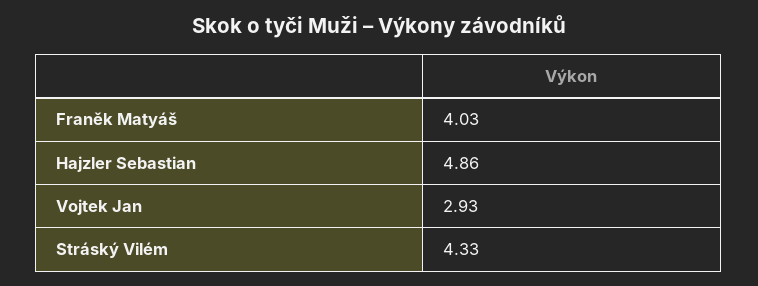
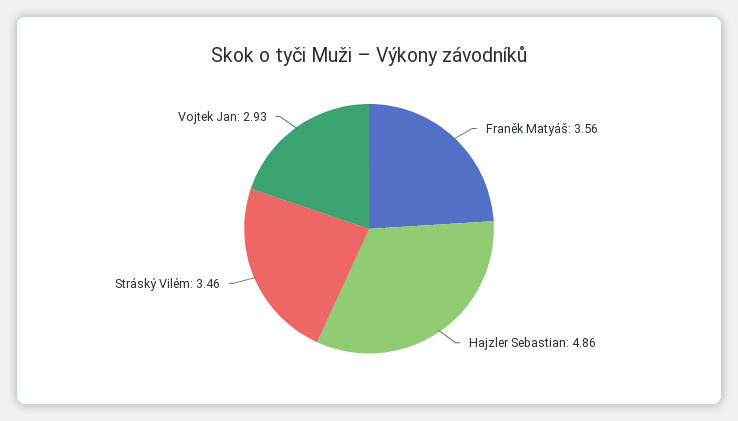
Franěk Matyáš: 4.03 -> 3.56
Stráský Vilém: 4.33 -> 3.46

